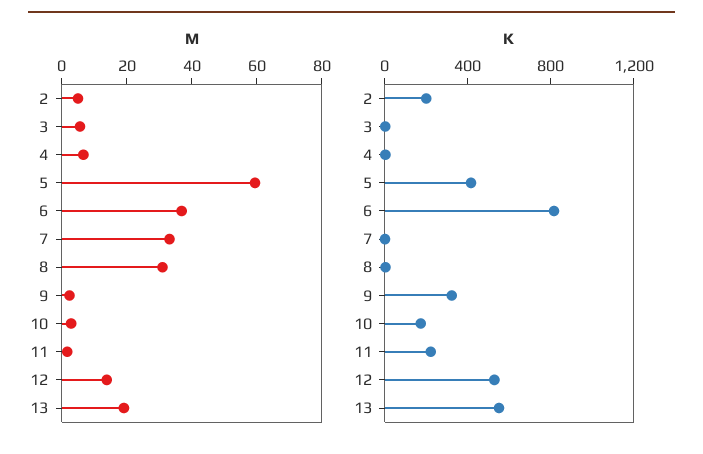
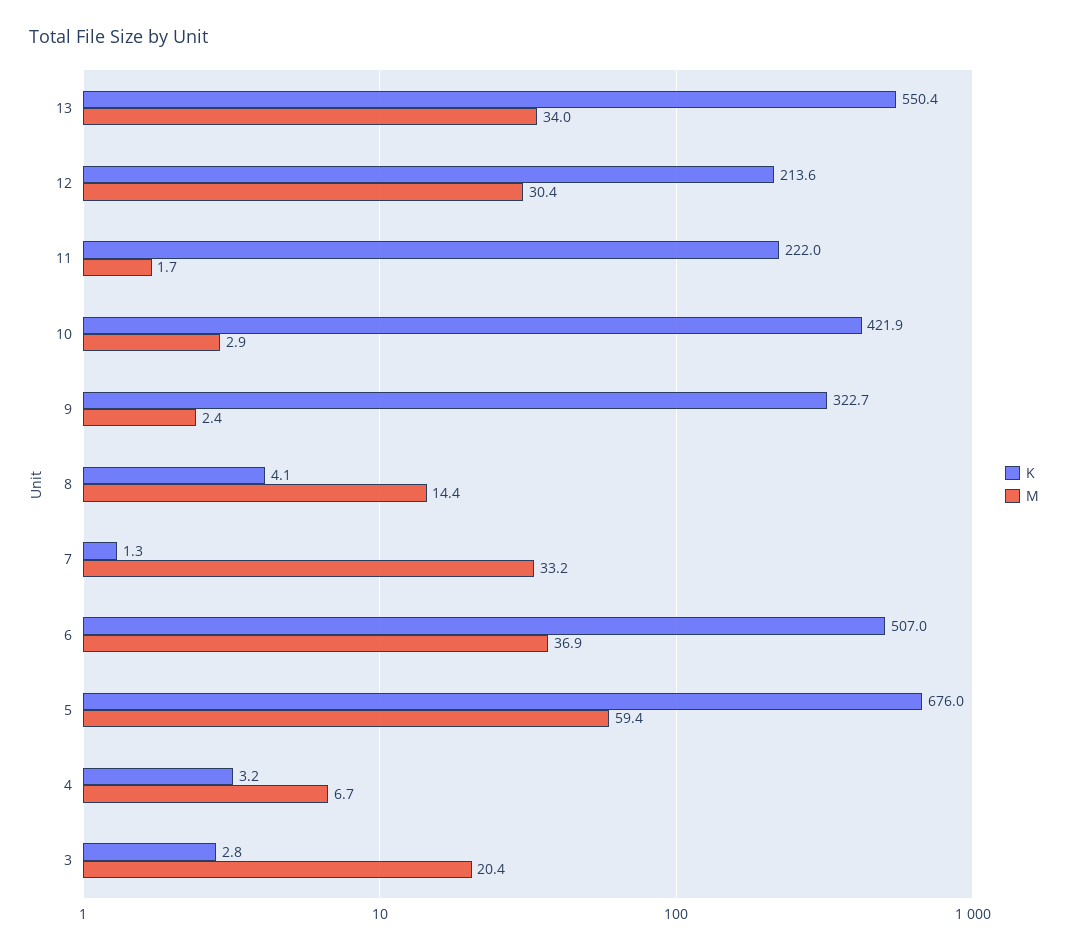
M, 2: 5 -> none
M, 3: 5 -> 20.4
M, 8: 30 -> 14.4
M, 12: 15 -> 30.4
M, 13: 20 -> 34
K, 2: 200 -> none
K, 5: 400 -> 676
K, 6: 800 -> 507
K, 10: 200 -> 421.9
K, 12: 500 -> 213.6

